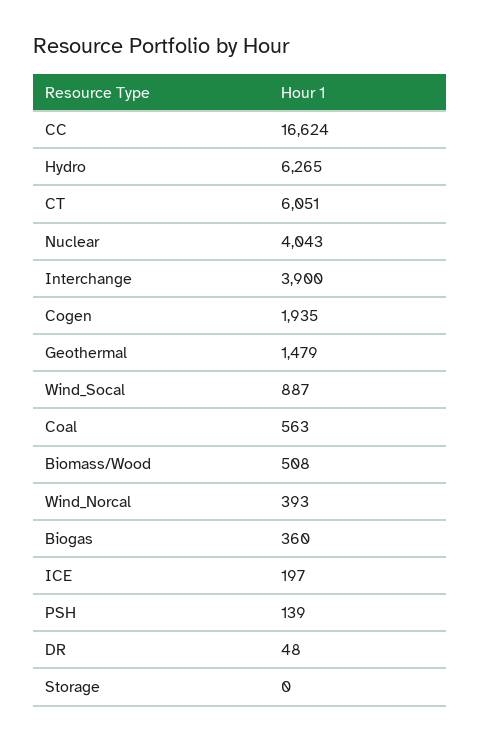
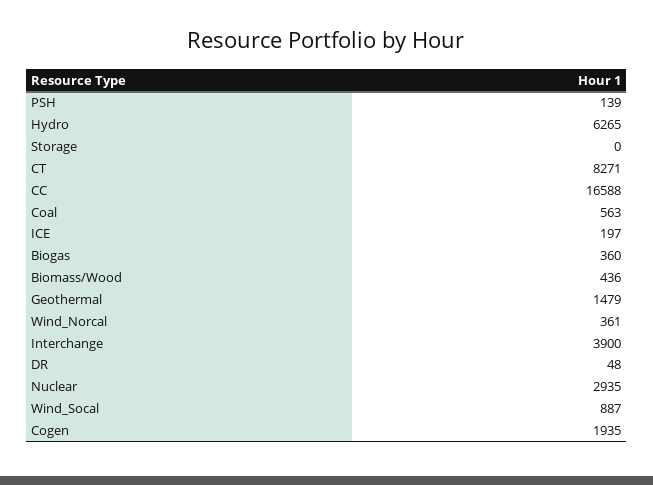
CC: 16624 -> 16588
CT: 6051 -> 8271
Nuclear: 4043 -> 2935
Biomass/Wood: 508 -> 436
Wind_Norcal: 393 -> 361

